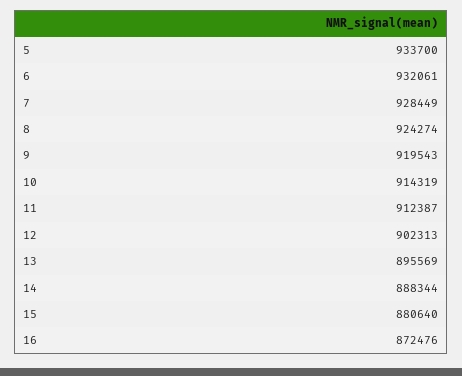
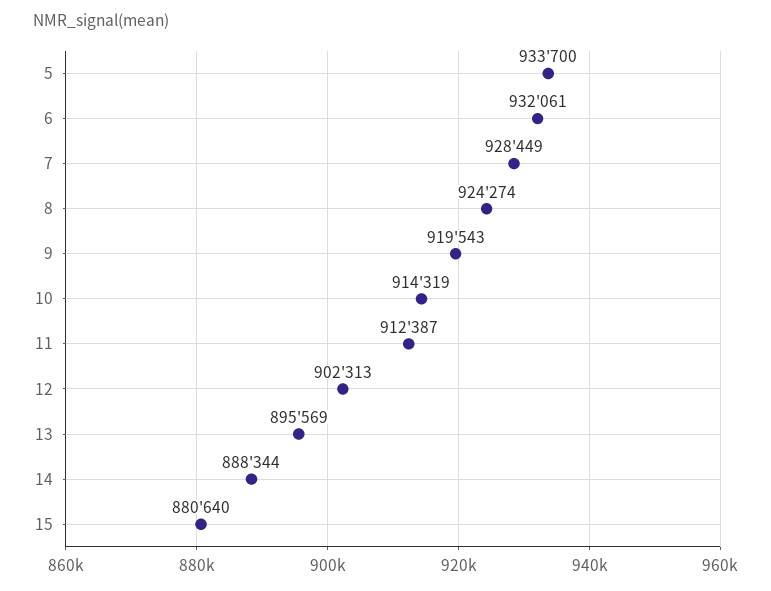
16: 872476 -> none

